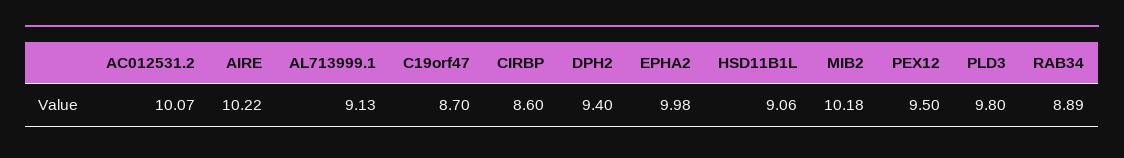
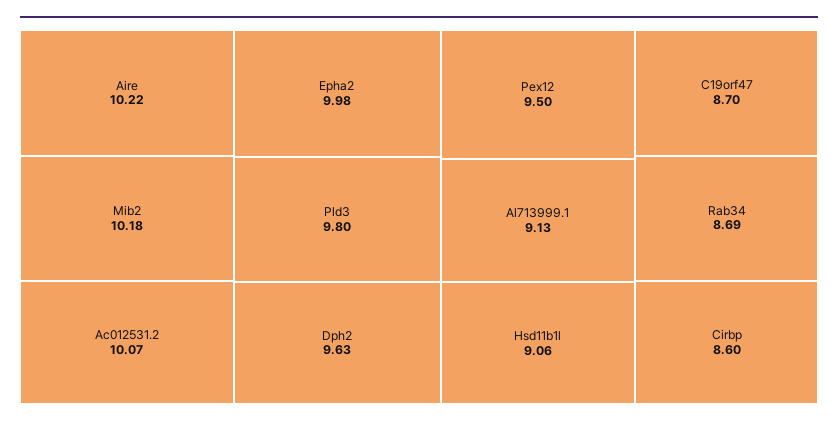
DPH2: 9.4 -> 9.63
RAB34: 8.89 -> 8.69

